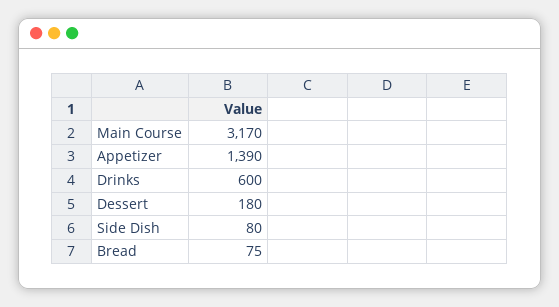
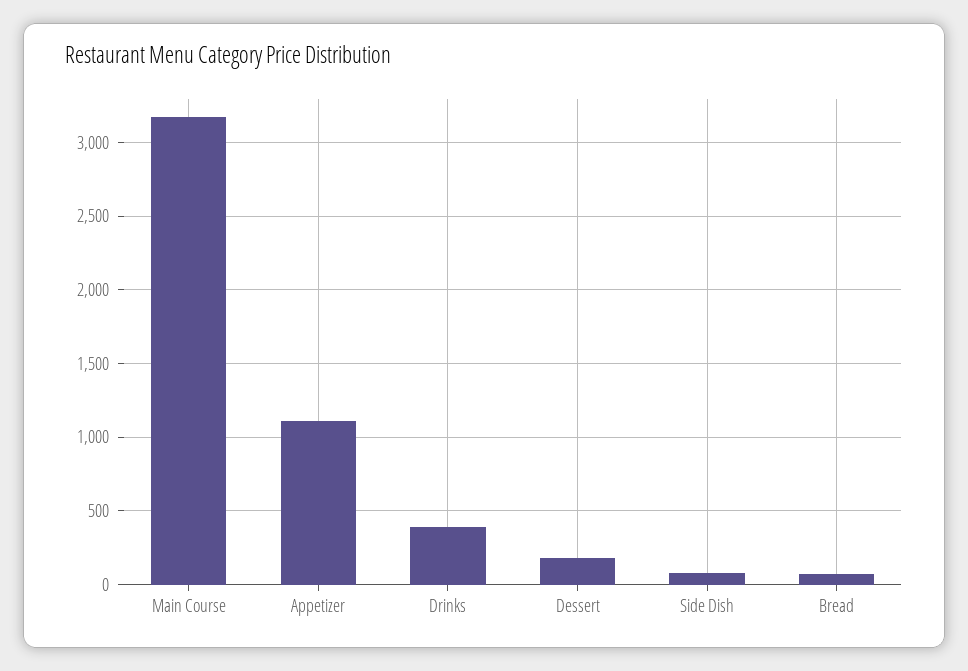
Appetizer: 1390 -> 1100
Drinks: 600 -> 400

